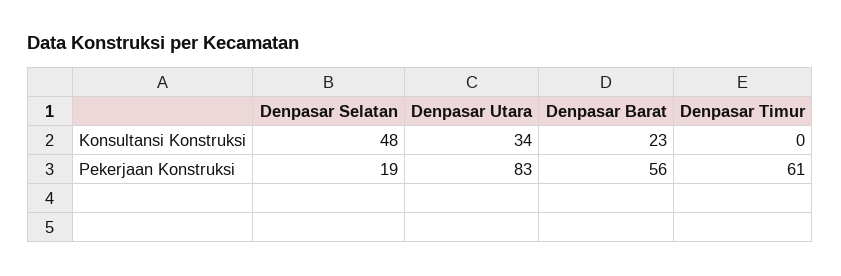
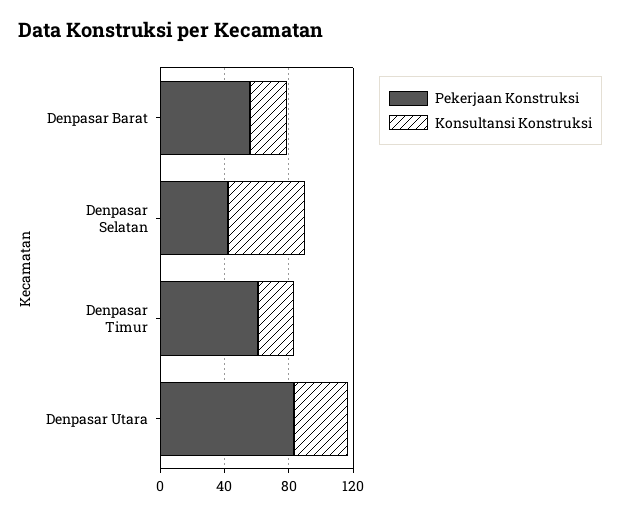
Konsultansi Konstruksi, Denpasar Timur: 0 -> 20
Pekerjaan Konstruksi, Denpasar Selatan: 19 -> 40

